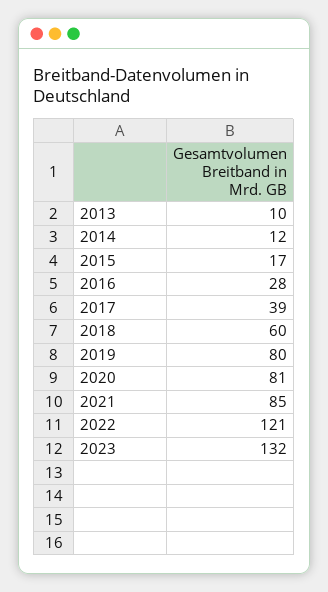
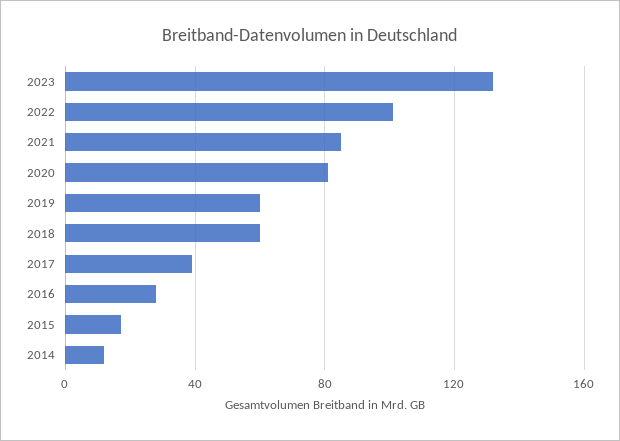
2013: 10 -> none
2019: 80 -> 60
2022: 121 -> 100

